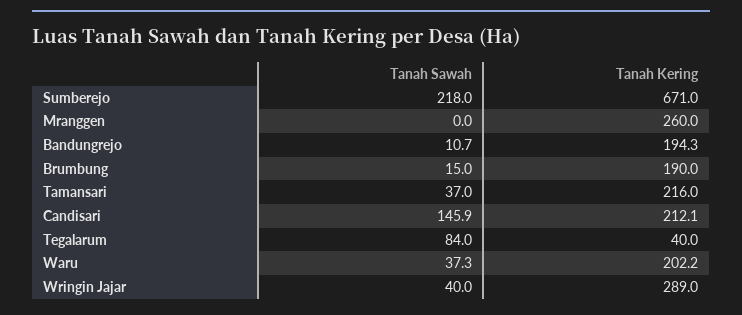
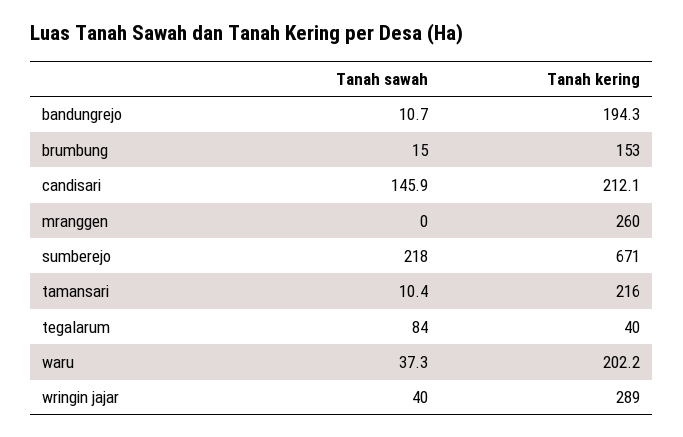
Tanah Kering, Brumbung: 190 -> 153
Tanah Sawah, Tamansari: 37 -> 10.4

